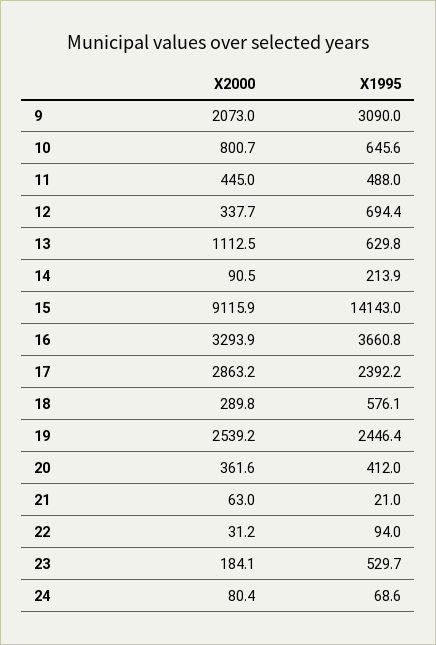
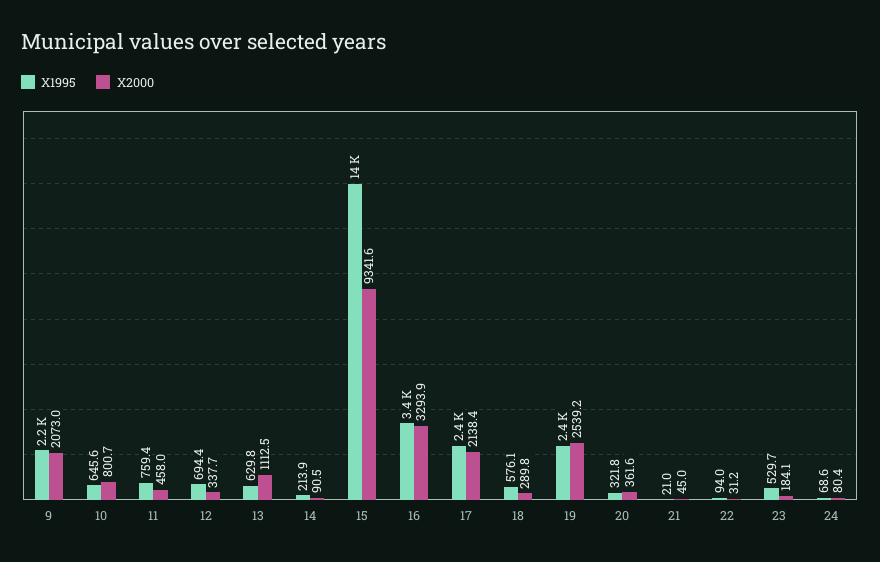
X1995, 9: 3090 -> 2200
X2000, 11: 445 -> 458
X1995, 11: 488 -> 759.4
X2000, 15: 9115.9 -> 9341.6
X1995, 16: 3660.8 -> 3400
X2000, 17: 2863.2 -> 2138.4
X1995, 20: 412 -> 321.8
X2000, 21: 63 -> 45

